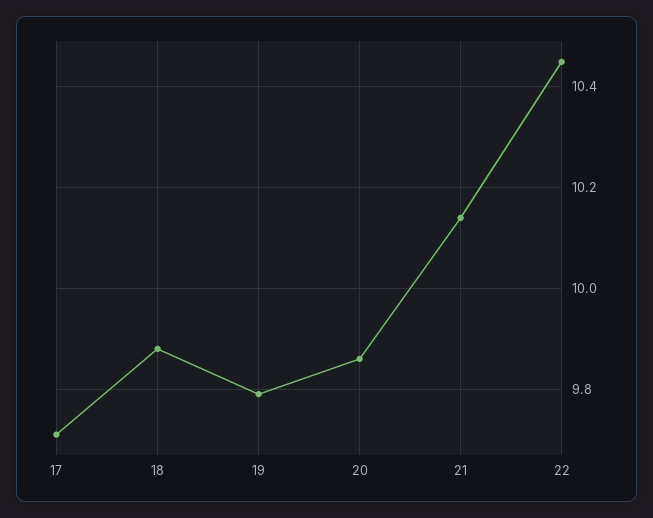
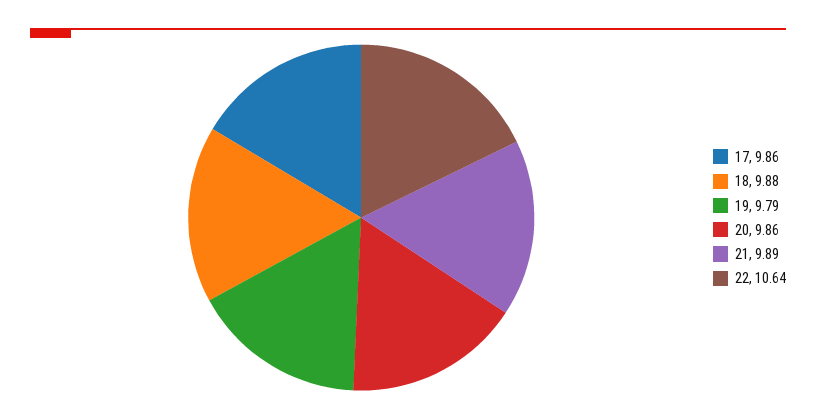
17: 9.7 -> 9.86
21: 10.15 -> 9.89
22: 10.45 -> 10.64

